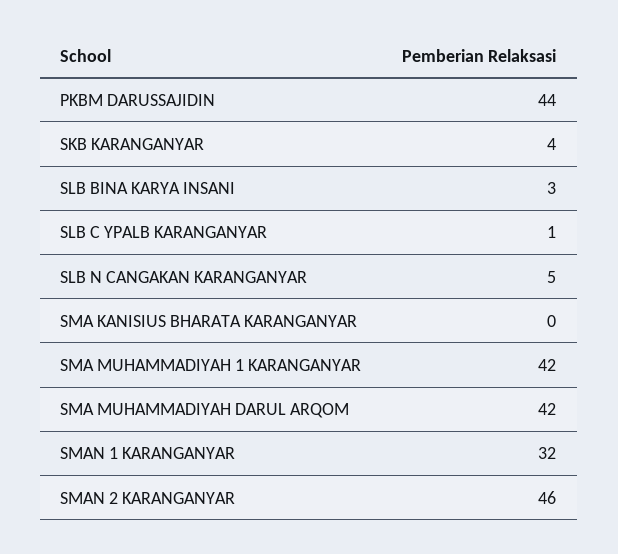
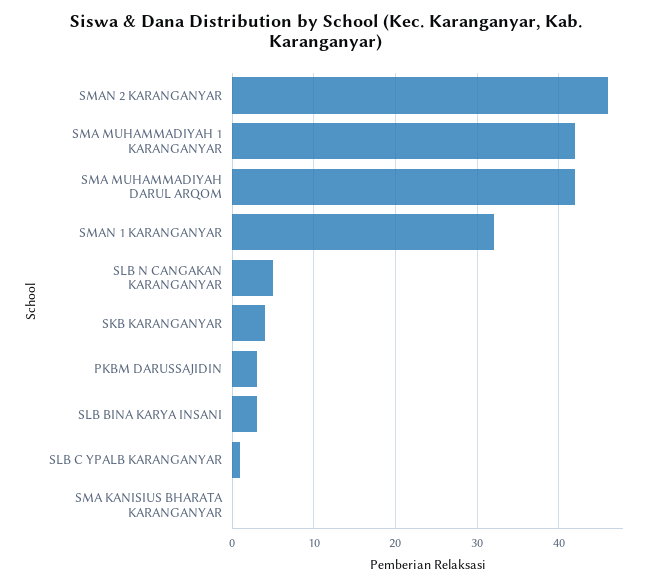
PKBM DARUSSAJIDIN: 44 -> 3

